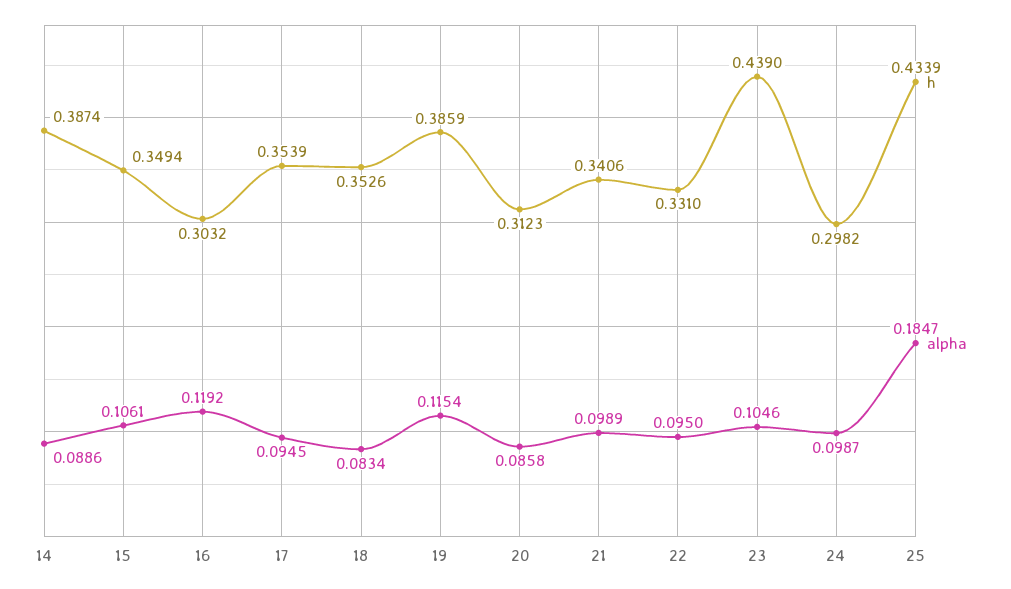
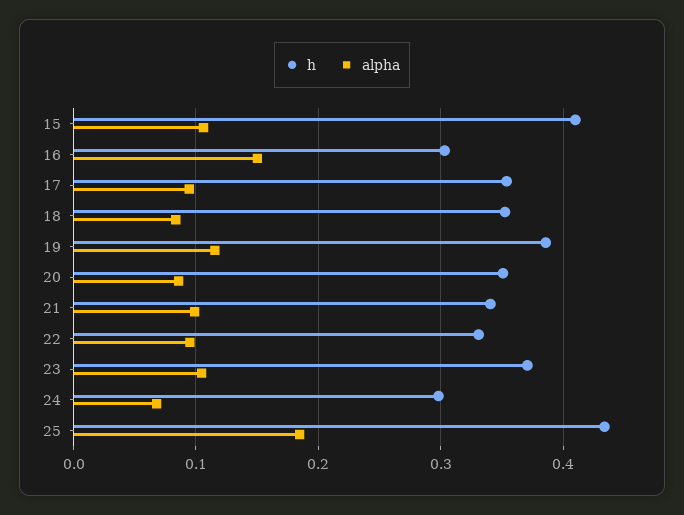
h, 14: 0.3874 -> none
alpha, 14: 0.0886 -> none
h, 15: 0.3494 -> 0.41
alpha, 16: 0.1192 -> 0.15
h, 20: 0.3123 -> 0.35
h, 23: 0.439 -> 0.37
alpha, 24: 0.0987 -> 0.07

